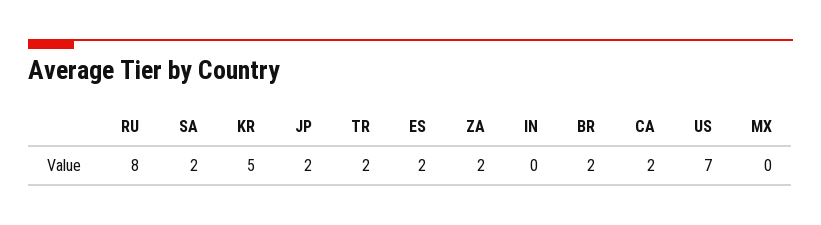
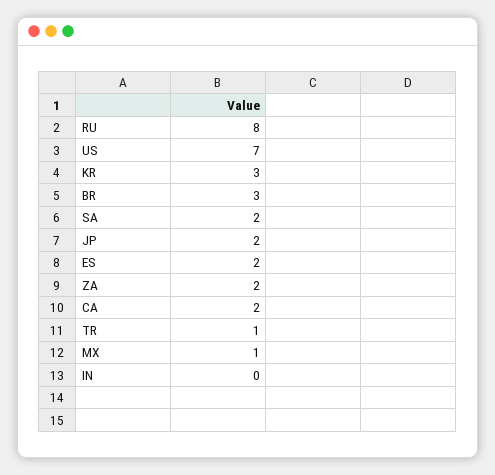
KR: 5 -> 3
TR: 2 -> 1
BR: 2 -> 3
MX: 0 -> 1

